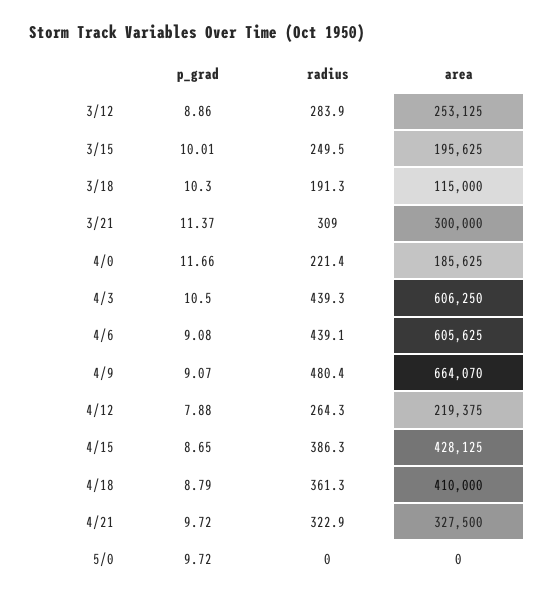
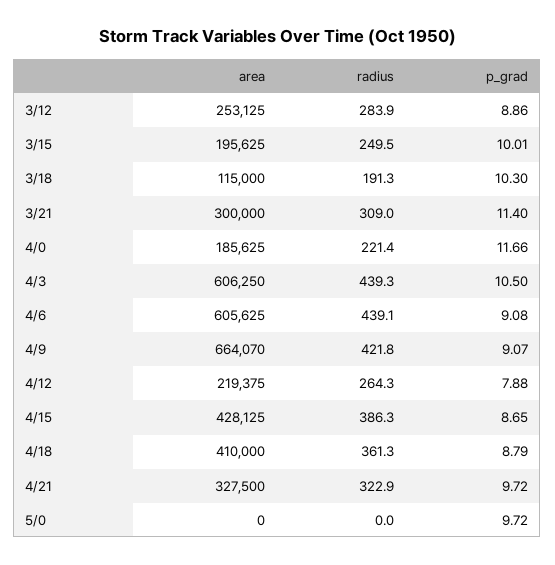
p_grad, 3/21: 11.37 -> 11.4
radius, 4/9: 480.4 -> 421.8

